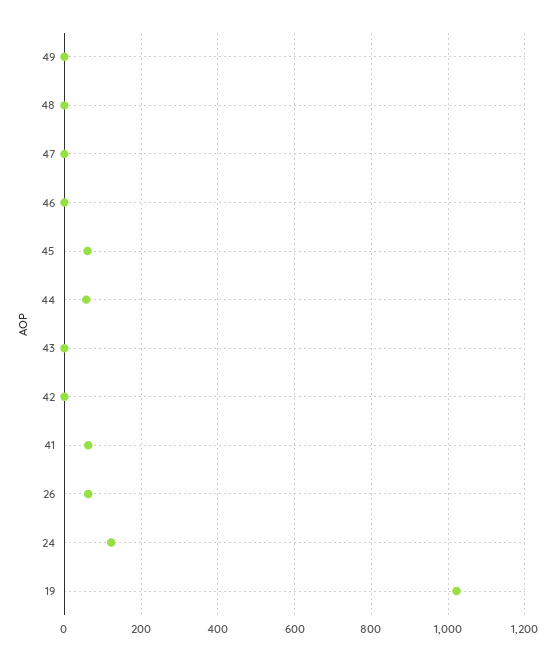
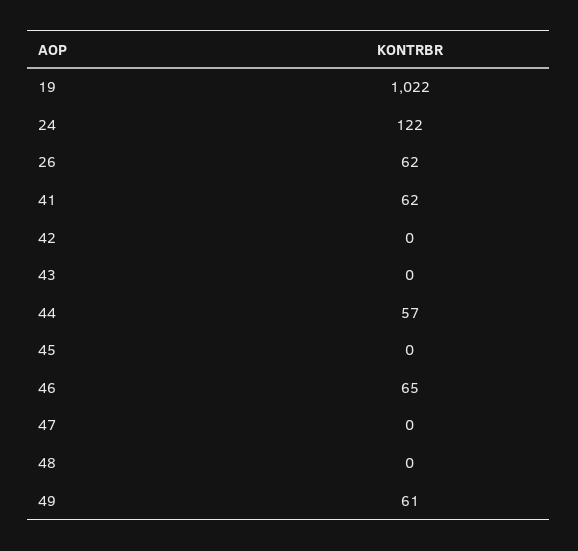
49: 0 -> 61
46: 0 -> 65
45: 60 -> 0

